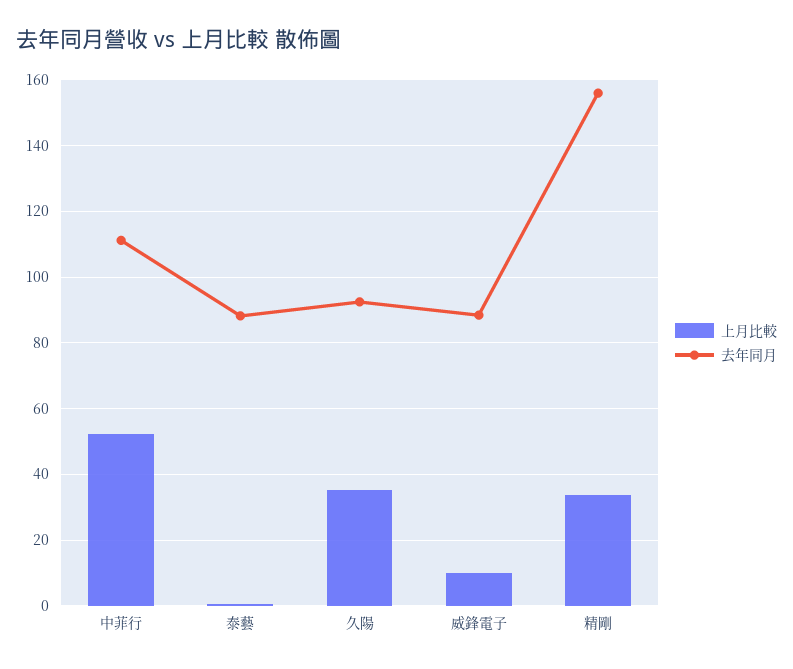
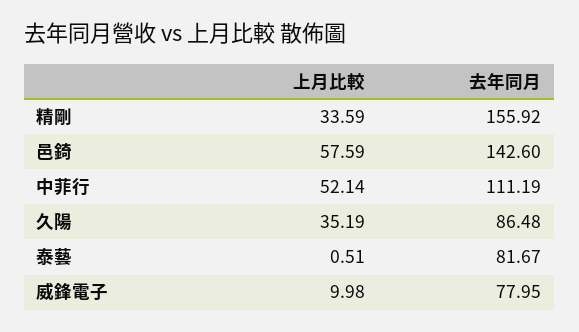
去年同月, 泰藝: 88 -> 81.67
去年同月, 久陽: 92 -> 86.48
去年同月, 威鋒電子: 88 -> 77.95
上月比較, 邑錡: none -> 57.59
去年同月, 邑錡: none -> 142.6

